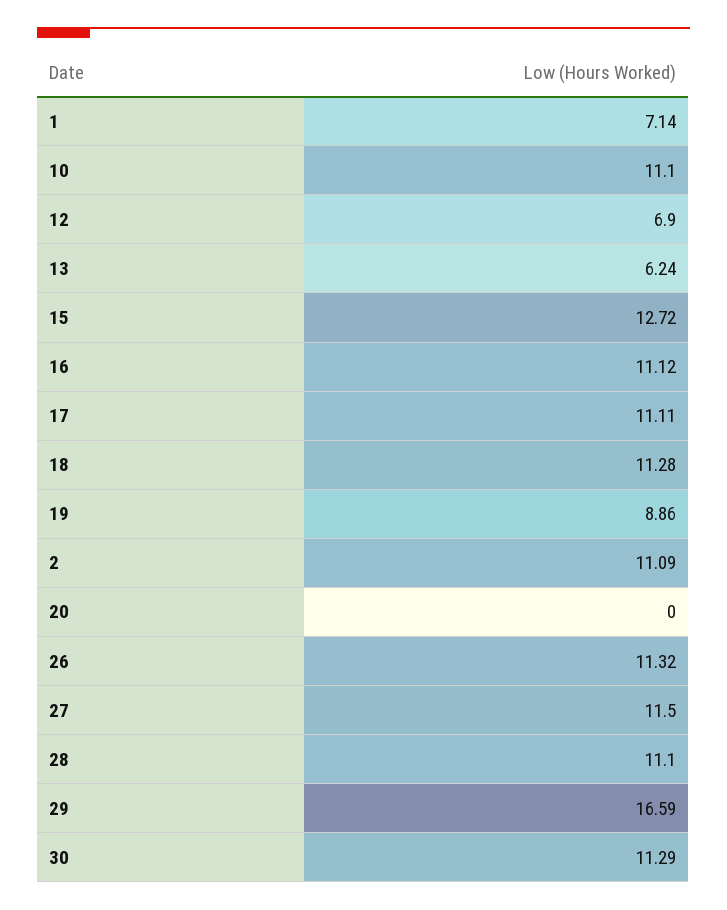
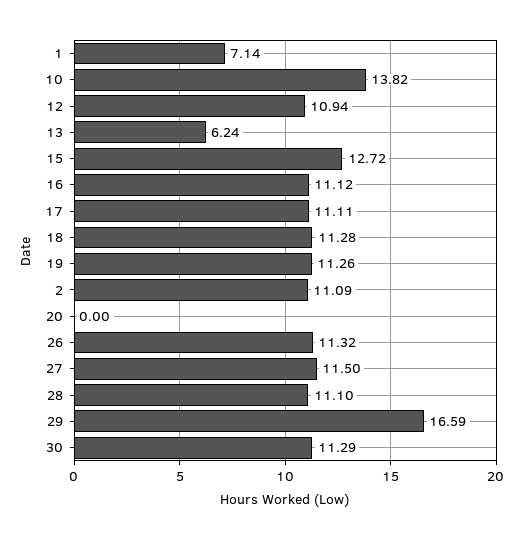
10: 11.1 -> 13.82
12: 6.9 -> 10.94
19: 8.86 -> 11.26

